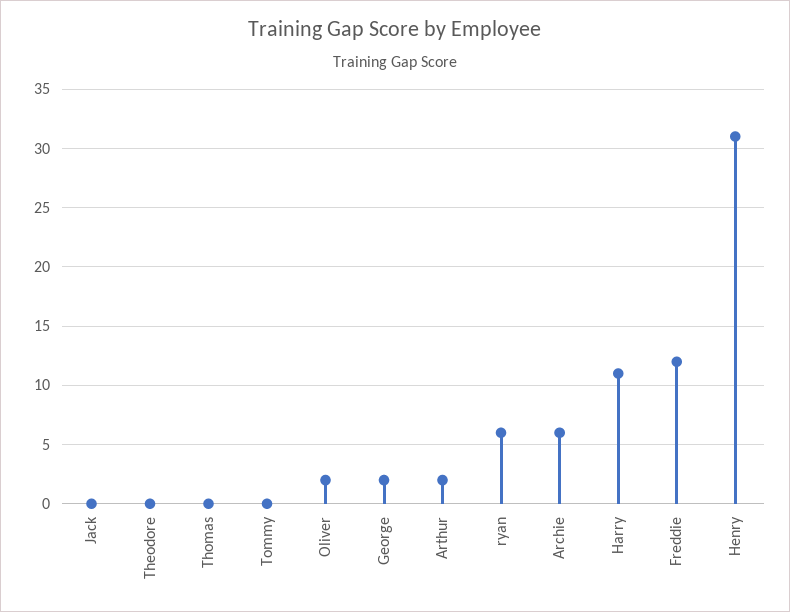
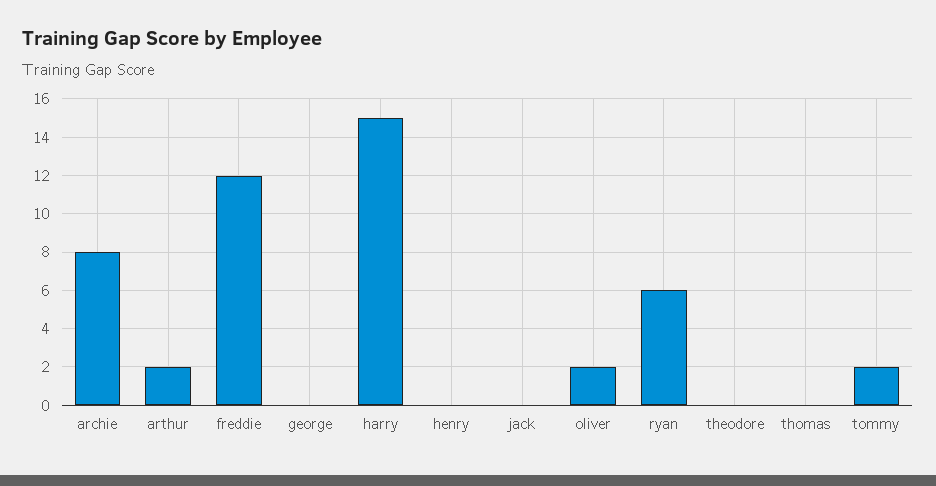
Tommy: 0 -> 2
George: 2 -> 0
Archie: 6 -> 8
Harry: 11 -> 15
Henry: 31 -> 0

